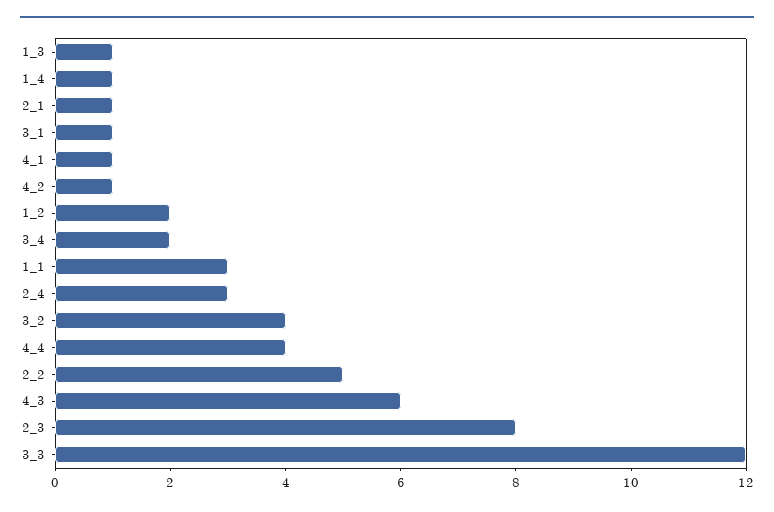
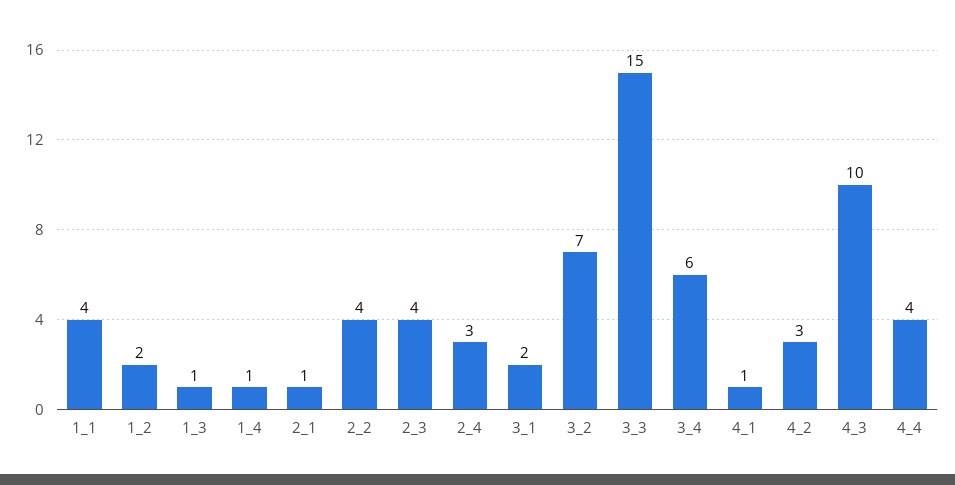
3_1: 1 -> 2
4_2: 1 -> 3
3_4: 2 -> 6
1_1: 3 -> 4
3_2: 4 -> 7
2_2: 5 -> 4
4_3: 6 -> 10
2_3: 8 -> 4
3_3: 12 -> 15

